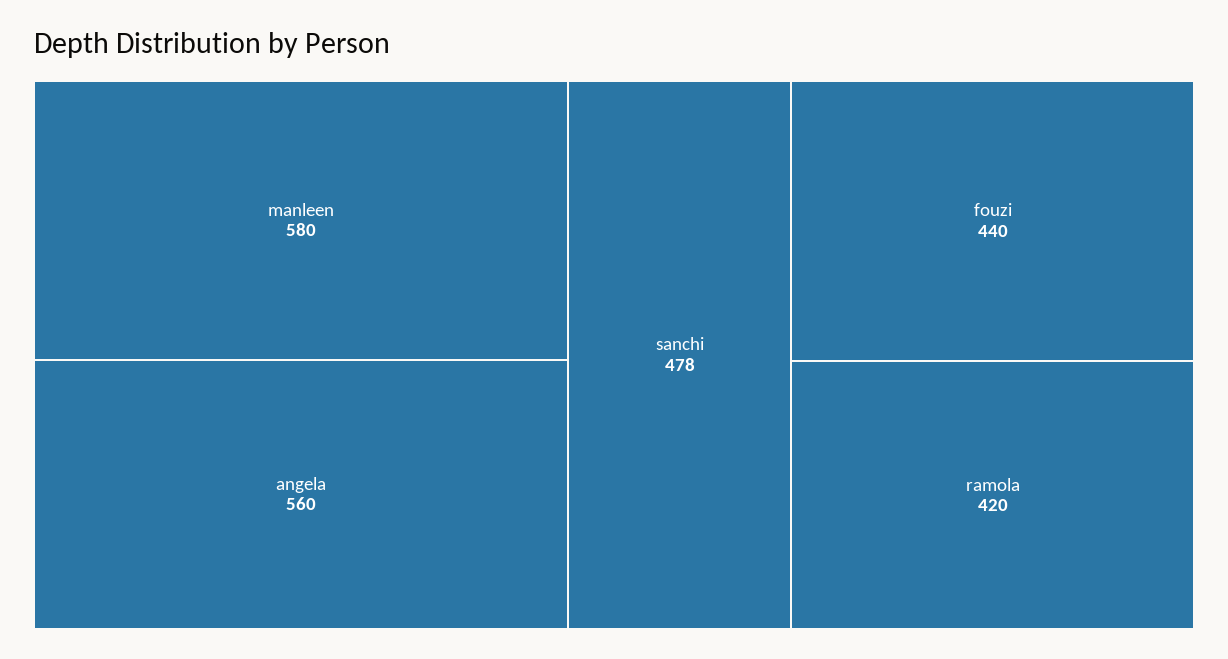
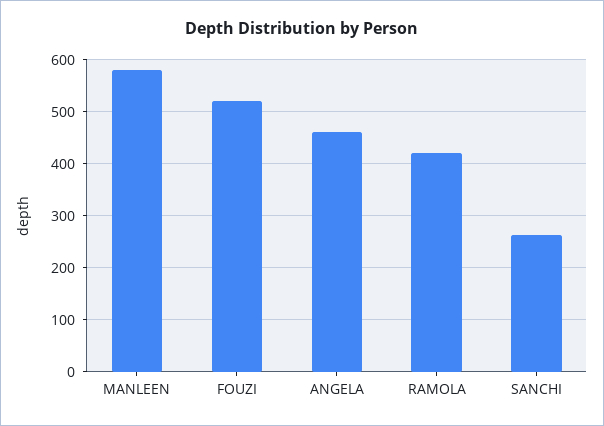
angela: 560 -> 460
sanchi: 478 -> 260
fouzi: 440 -> 520

